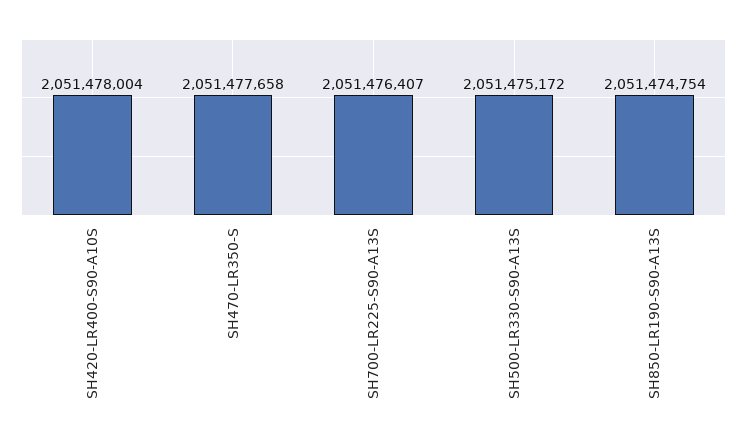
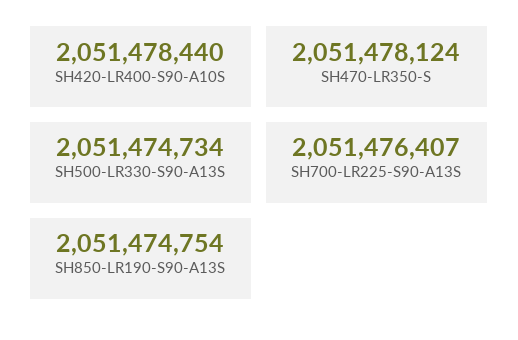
SH420-LR400-S90-A10S: 2051478004 -> 2051478440
SH470-LR350-S: 2051477658 -> 2051478124
SH500-LR330-S90-A13S: 2051475172 -> 2051474734

